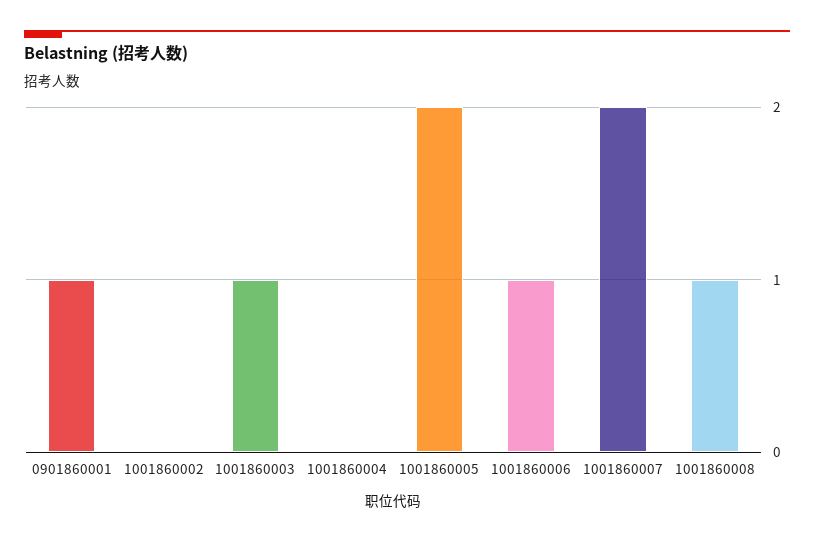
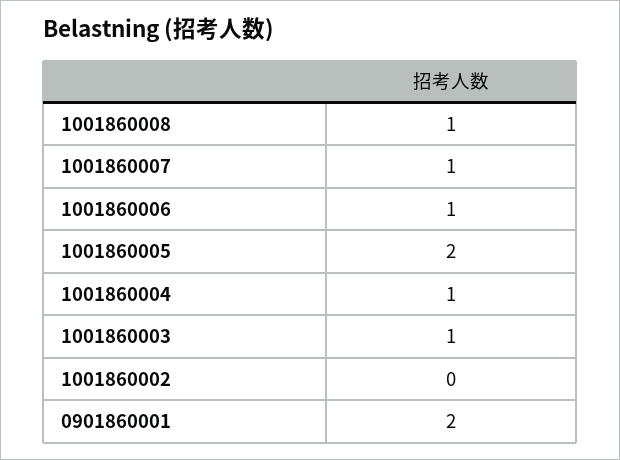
0901860001: 1 -> 2
1001860004: 0 -> 1
1001860007: 2 -> 1

